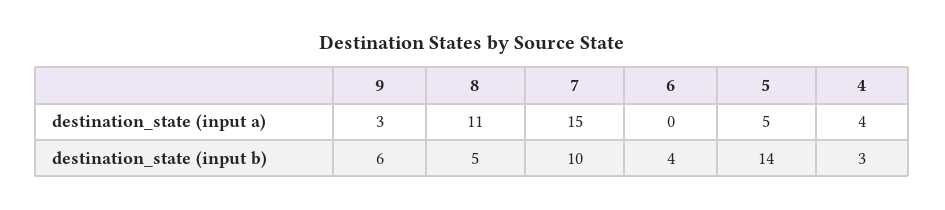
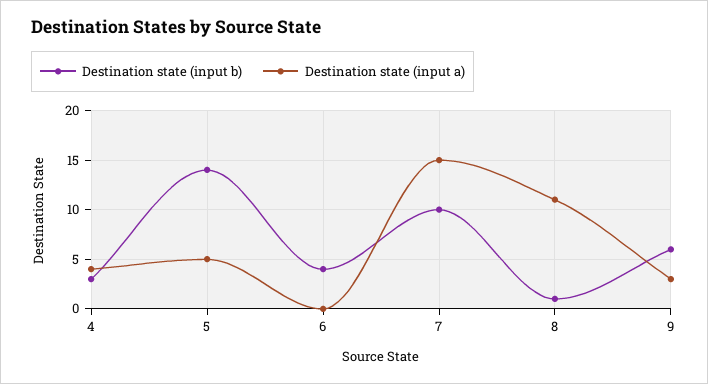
destination_state (input b), 8: 5 -> 1

